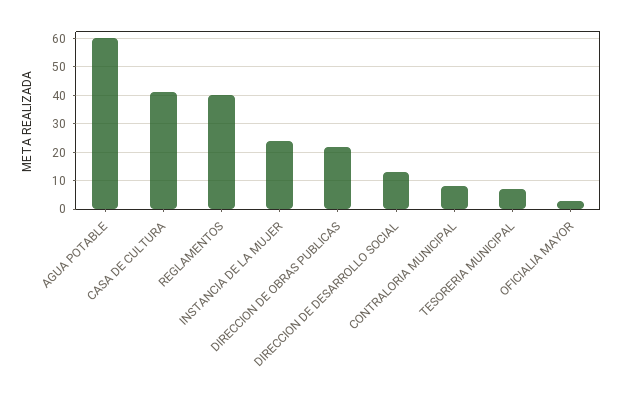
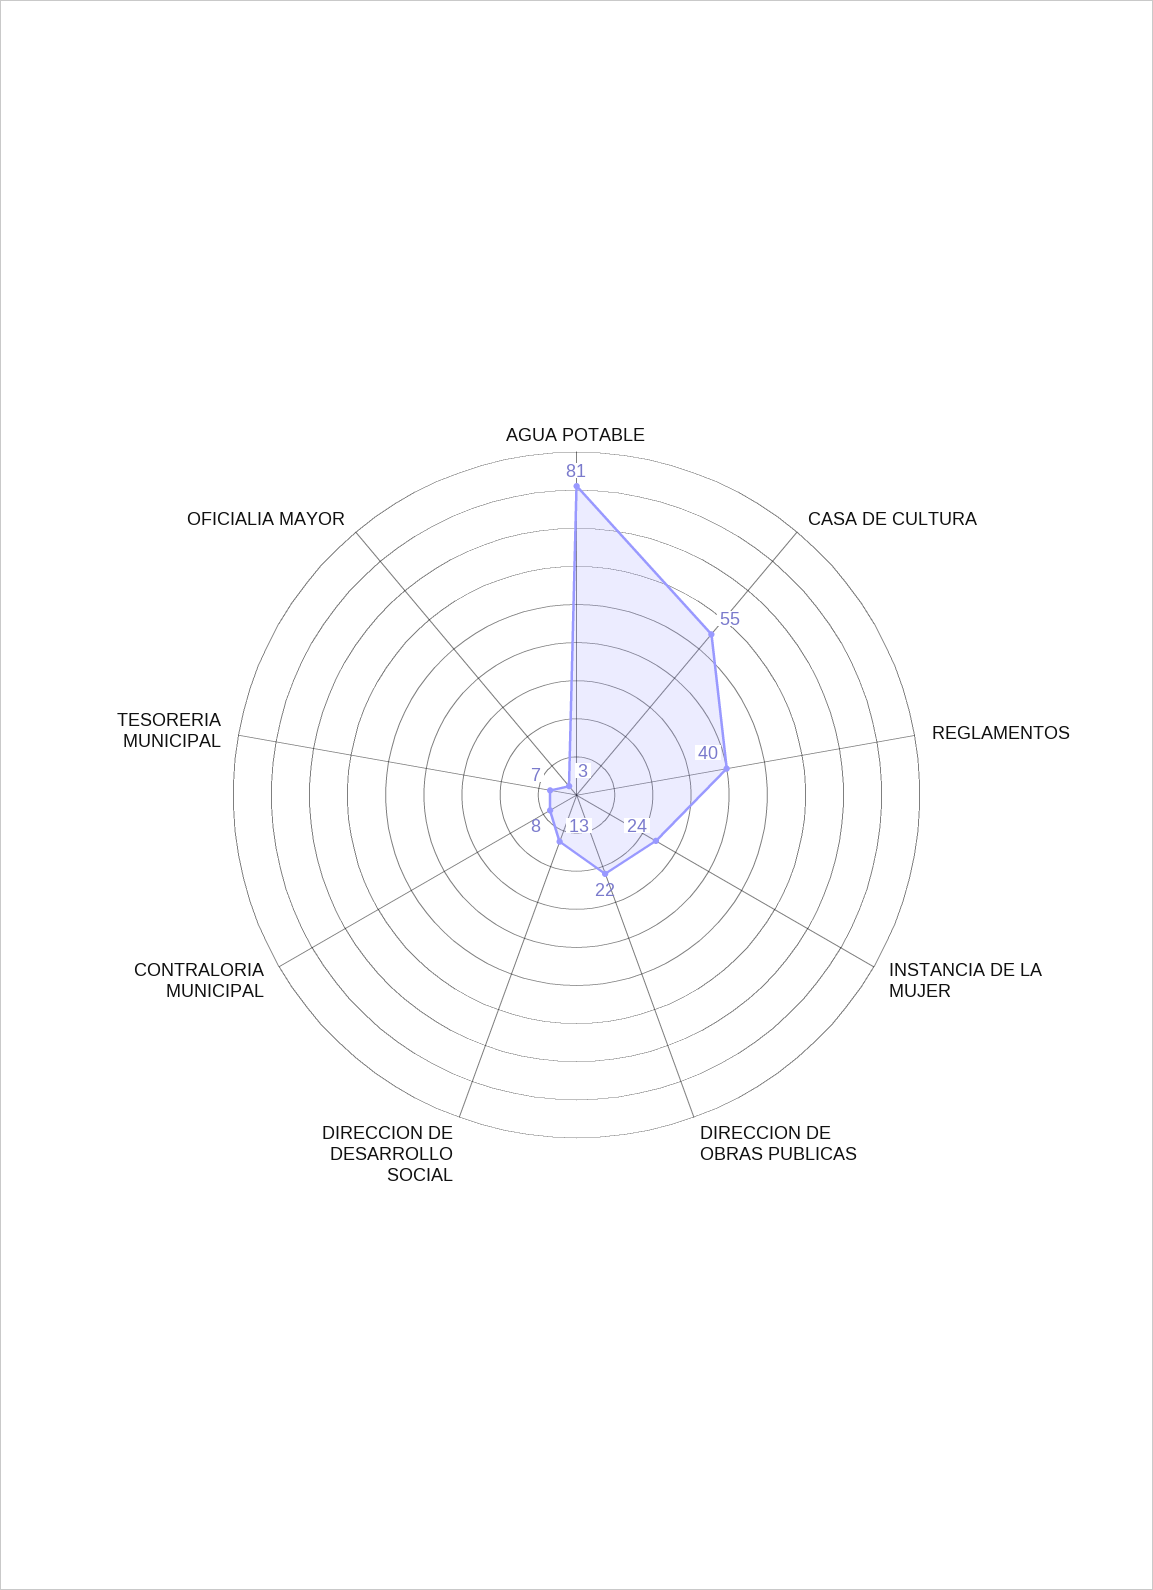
AGUA POTABLE: 60 -> 81
CASA DE CULTURA: 40 -> 55

